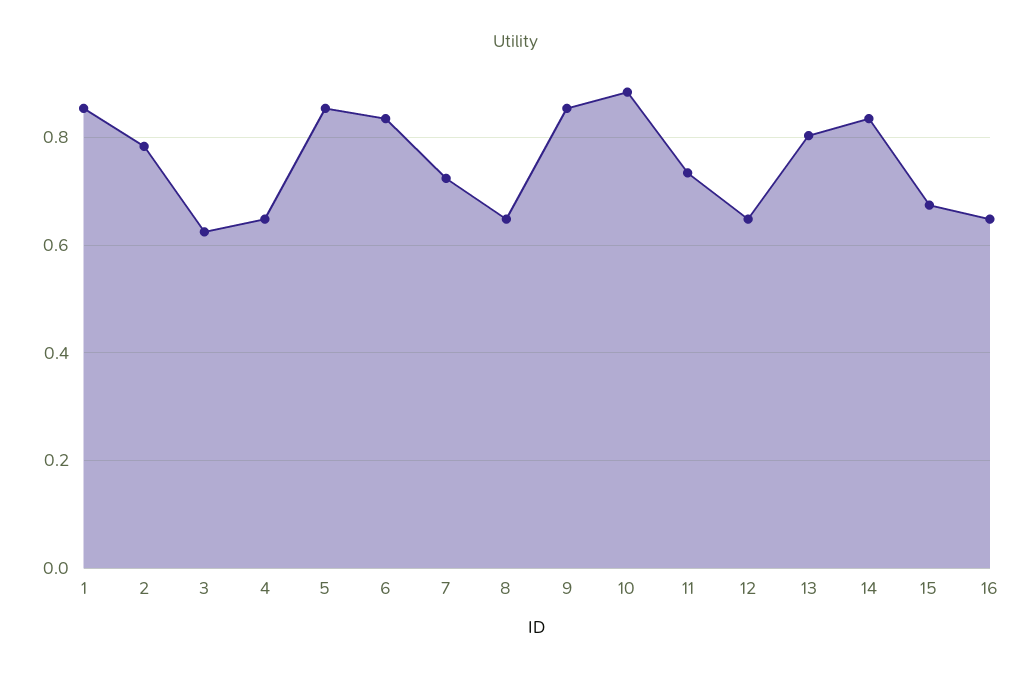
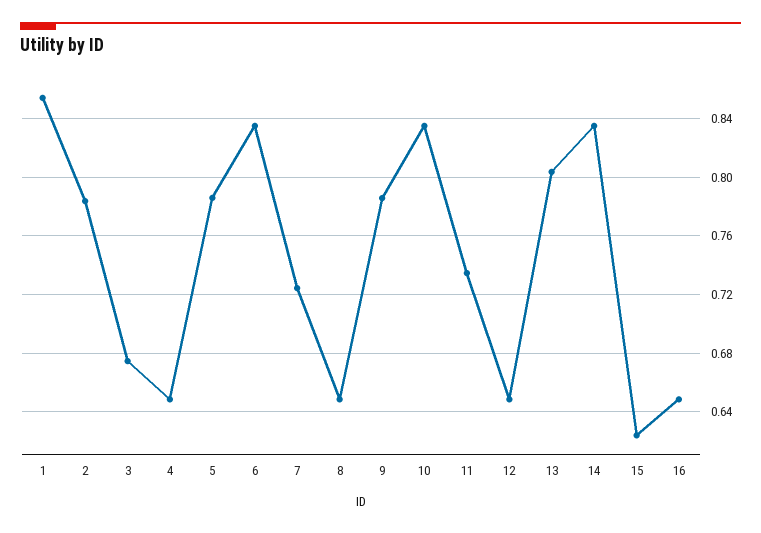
3: 0.62 -> 0.675
5: 0.86 -> 0.785
9: 0.86 -> 0.785
10: 0.88 -> 0.835
15: 0.68 -> 0.625

